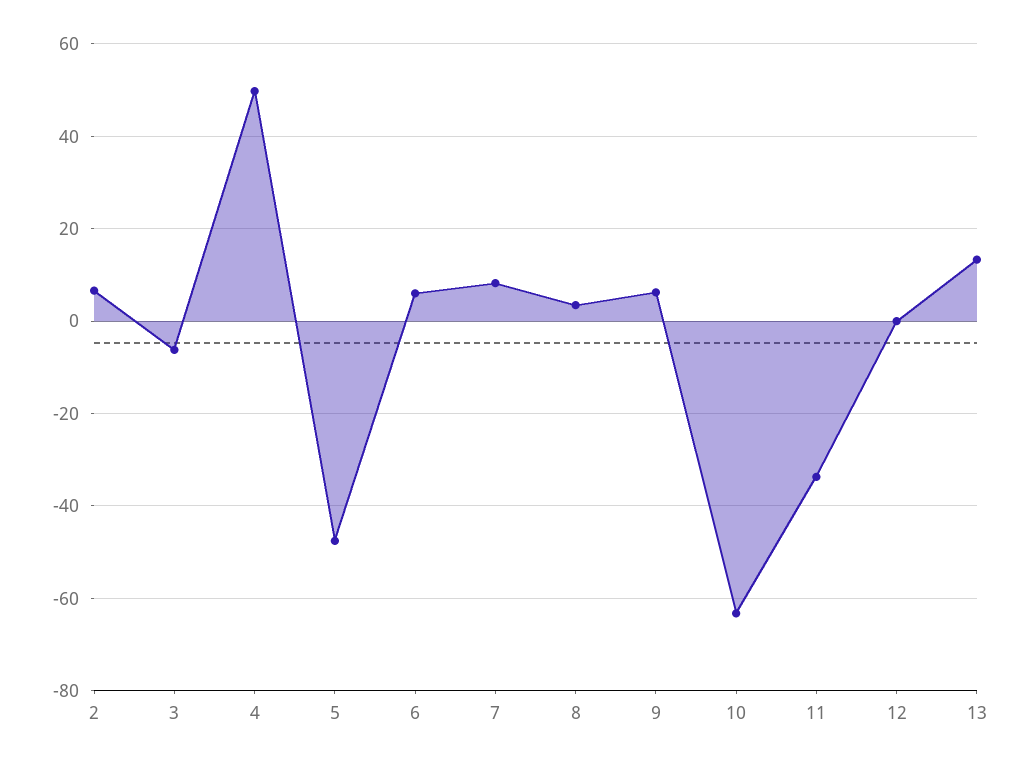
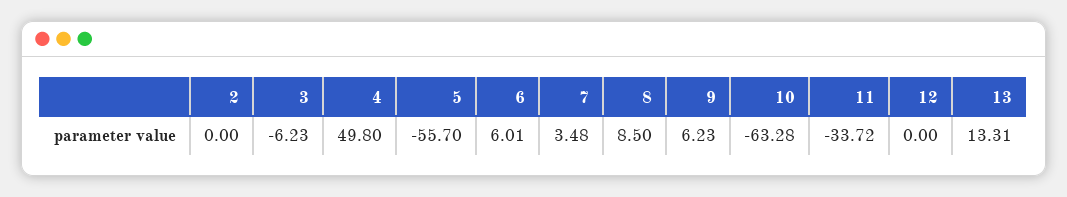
2: 6 -> 0
5: -48 -> -55.7
7: 8 -> 3.48
8: 4 -> 8.5

